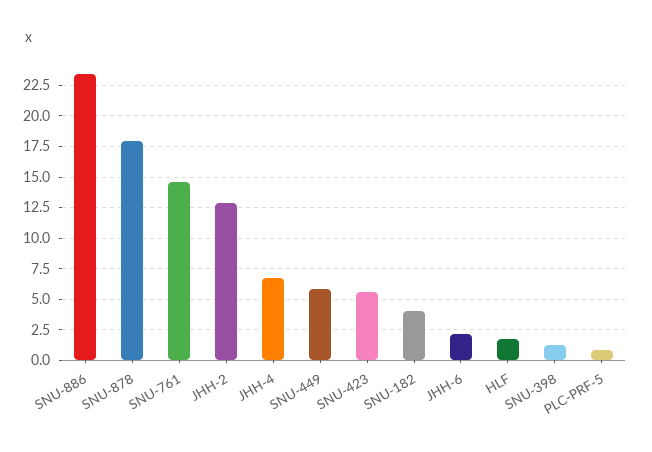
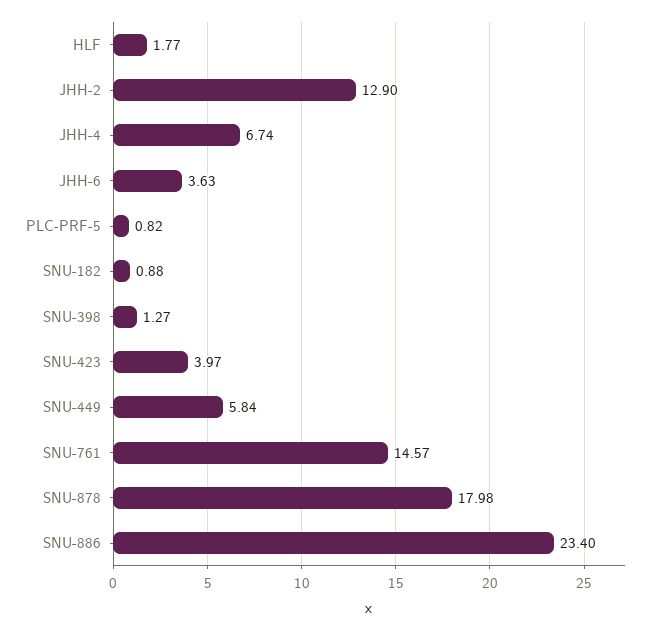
SNU-423: 5.5 -> 3.97
SNU-182: 4 -> 0.88
JHH-6: 2 -> 3.63

